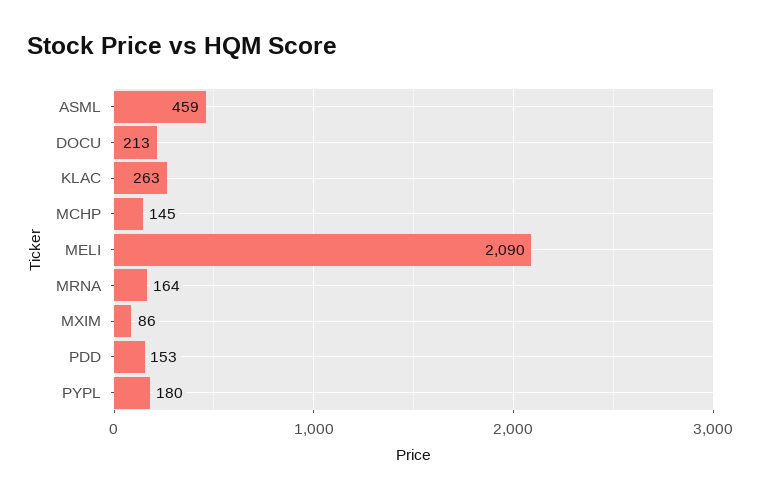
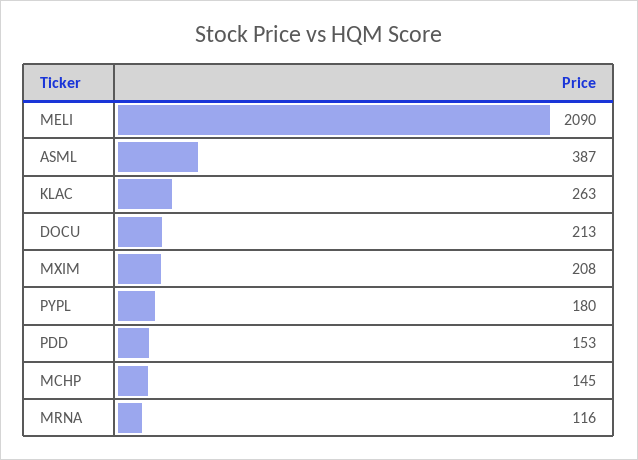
ASML: 459 -> 387
MRNA: 164 -> 116
MXIM: 86 -> 208

